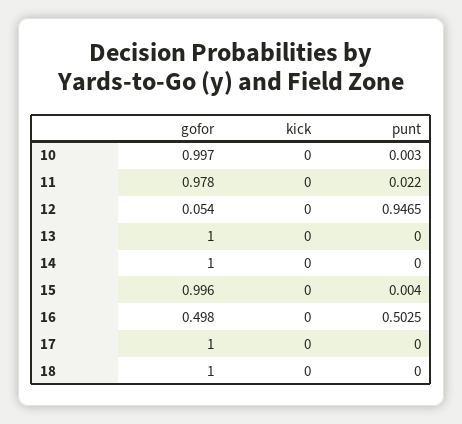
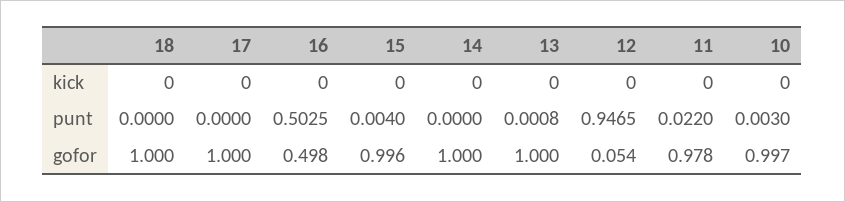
punt, 13: 0 -> 0.0008

